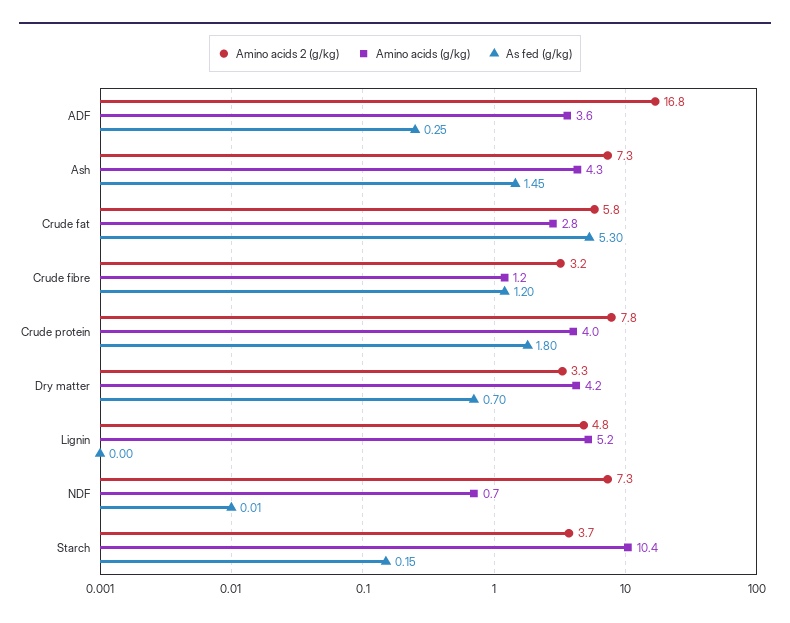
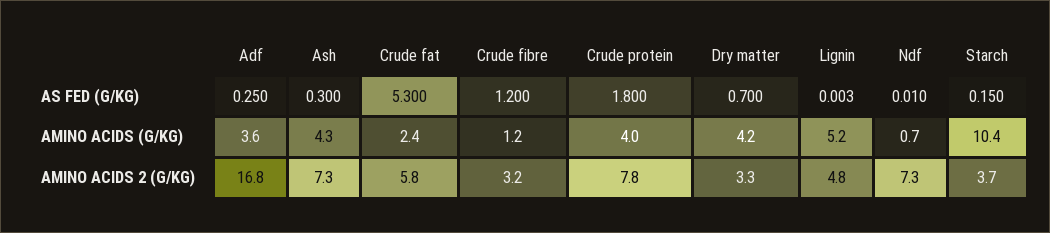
As fed (g/kg), Ash: 1.45 -> 0.3
Amino acids (g/kg), Crude fat: 2.8 -> 2.4

